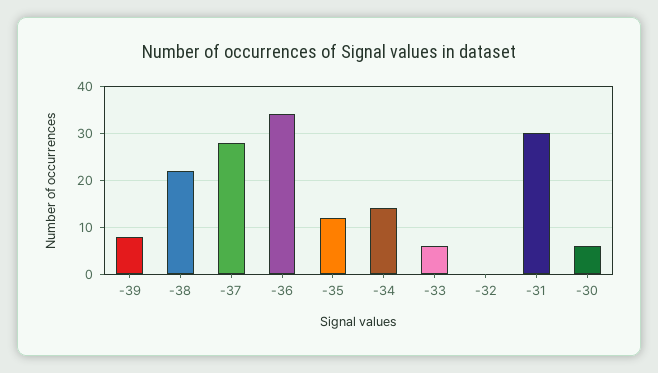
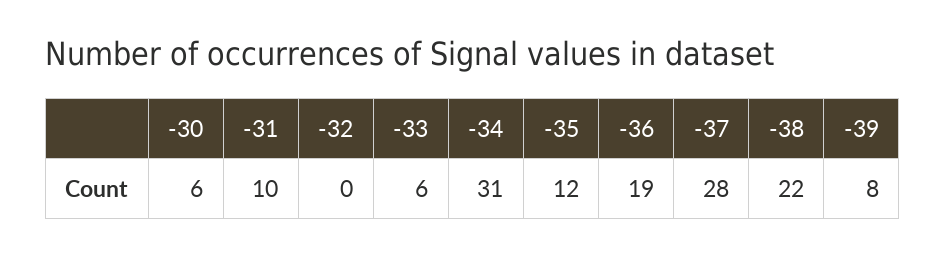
-36: 35 -> 19
-34: 15 -> 31
-31: 30 -> 10

